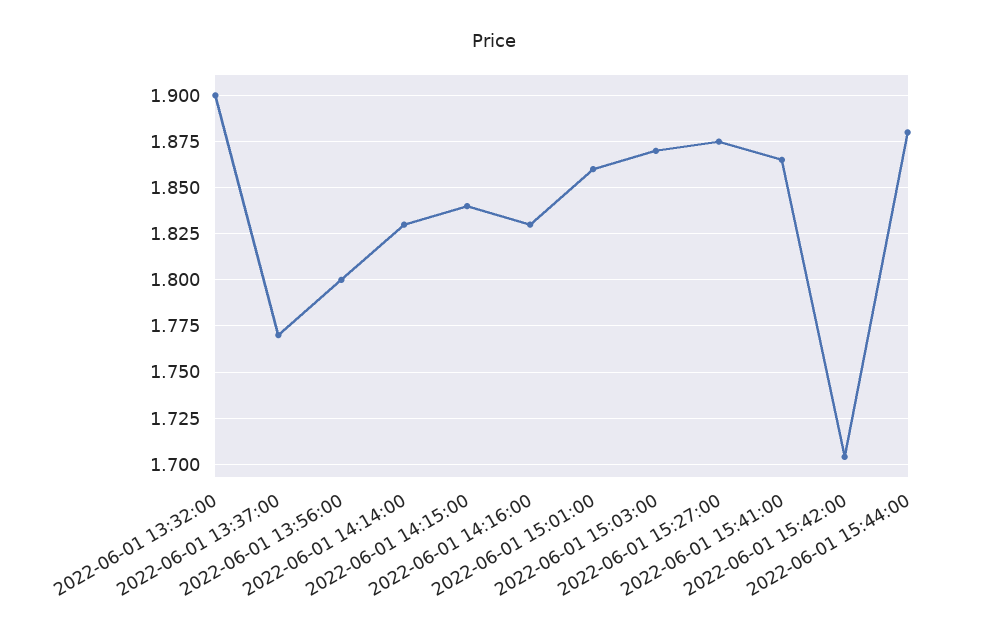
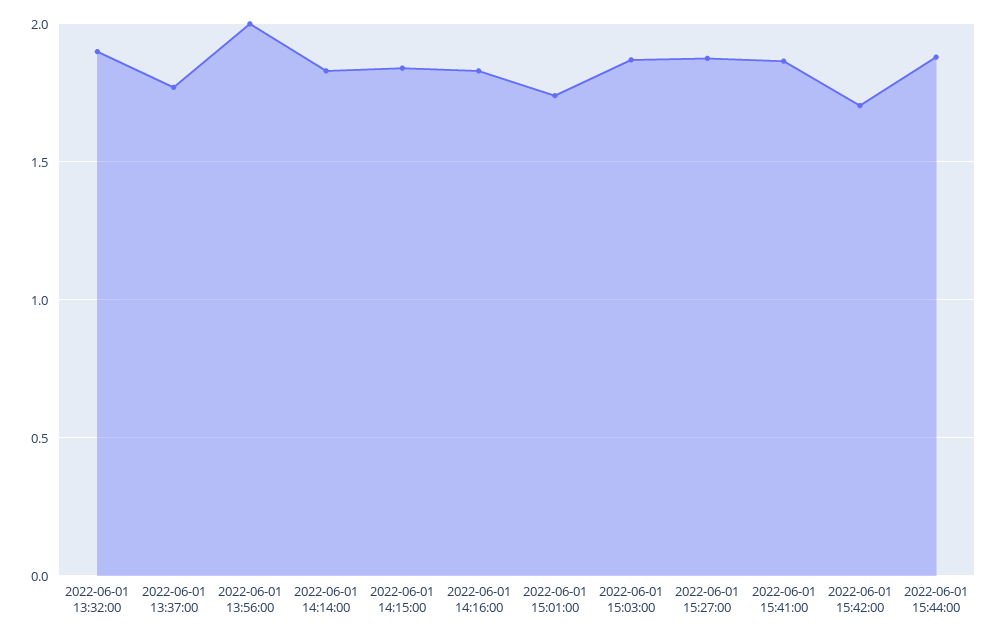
2022-06-01 13:56:00: 1.8 -> 2
2022-06-01 15:01:00: 1.86 -> 1.75

